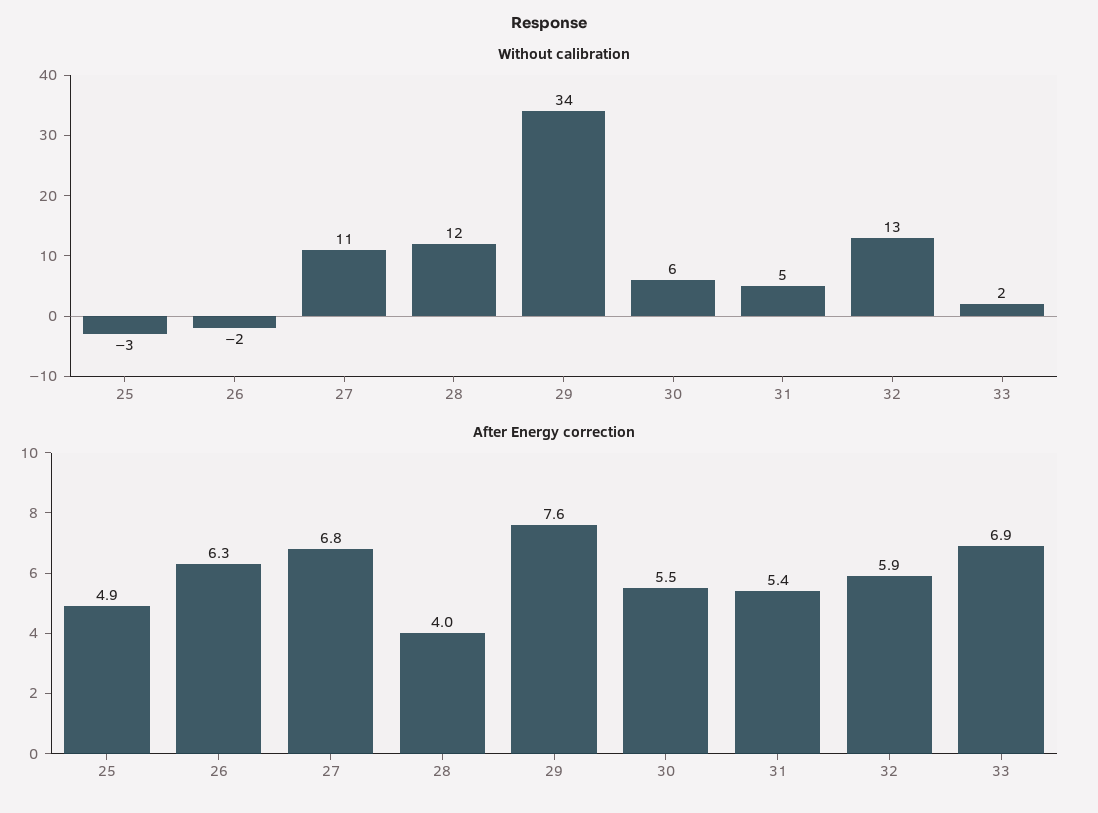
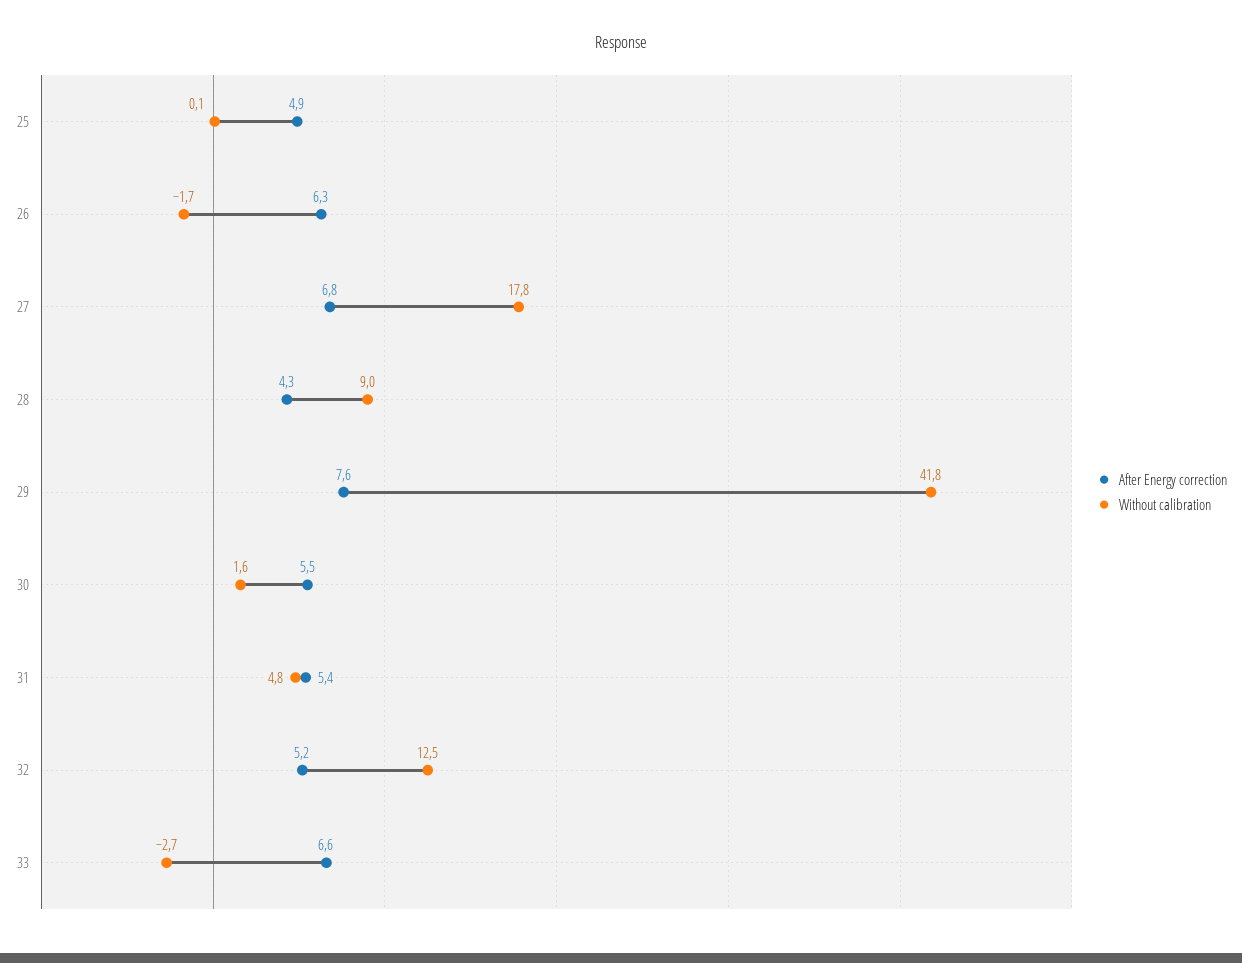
Without calibration, 25: -3 -> 0.1
Without calibration, 27: 11 -> 17.8
Without calibration, 28: 12 -> 9
Without calibration, 29: 34 -> 41.8
Without calibration, 30: 6 -> 1.6
Without calibration, 33: 2 -> -2.7
After Energy correction, 28: 4 -> 4.3
After Energy correction, 32: 5.9 -> 5.2
After Energy correction, 33: 6.9 -> 6.6

